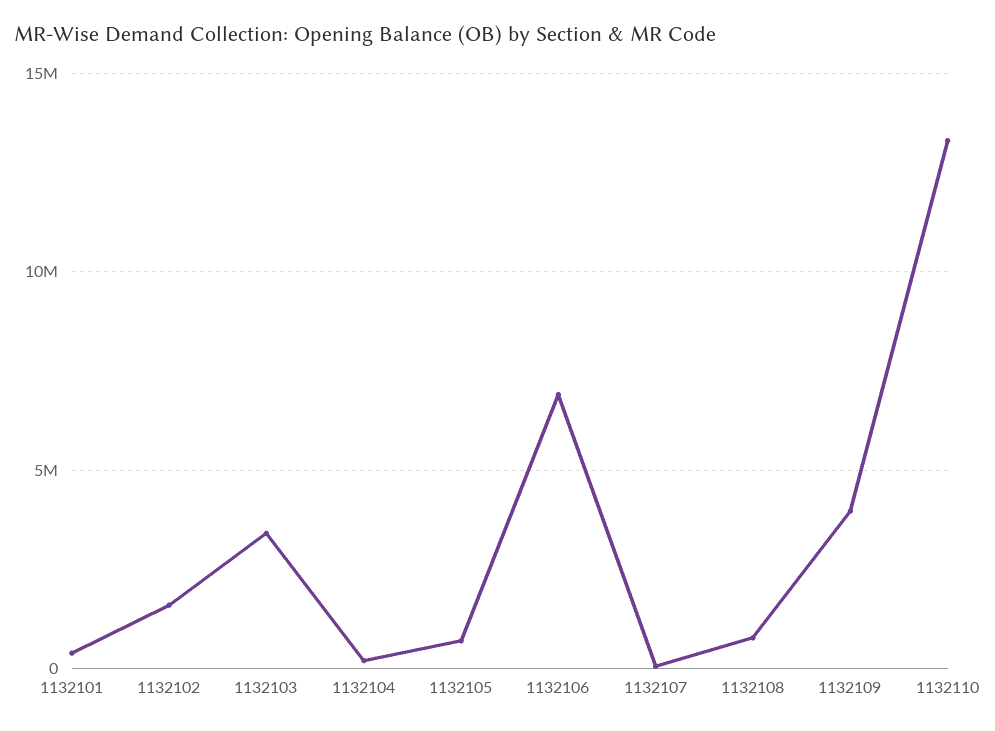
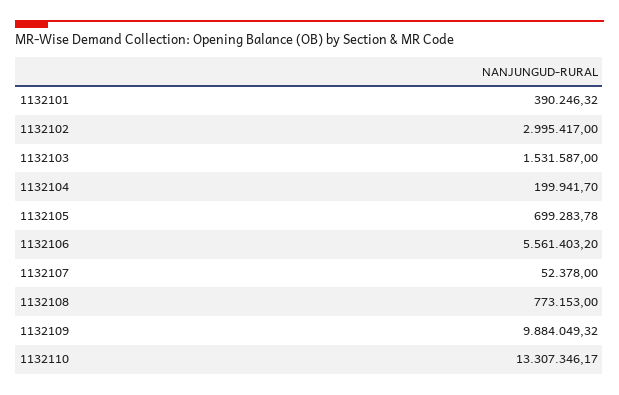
1132102: 1500000 -> 2995417
1132103: 3500000 -> 1531587
1132106: 7000000 -> 5561403.2
1132109: 4000000 -> 9884049.32

